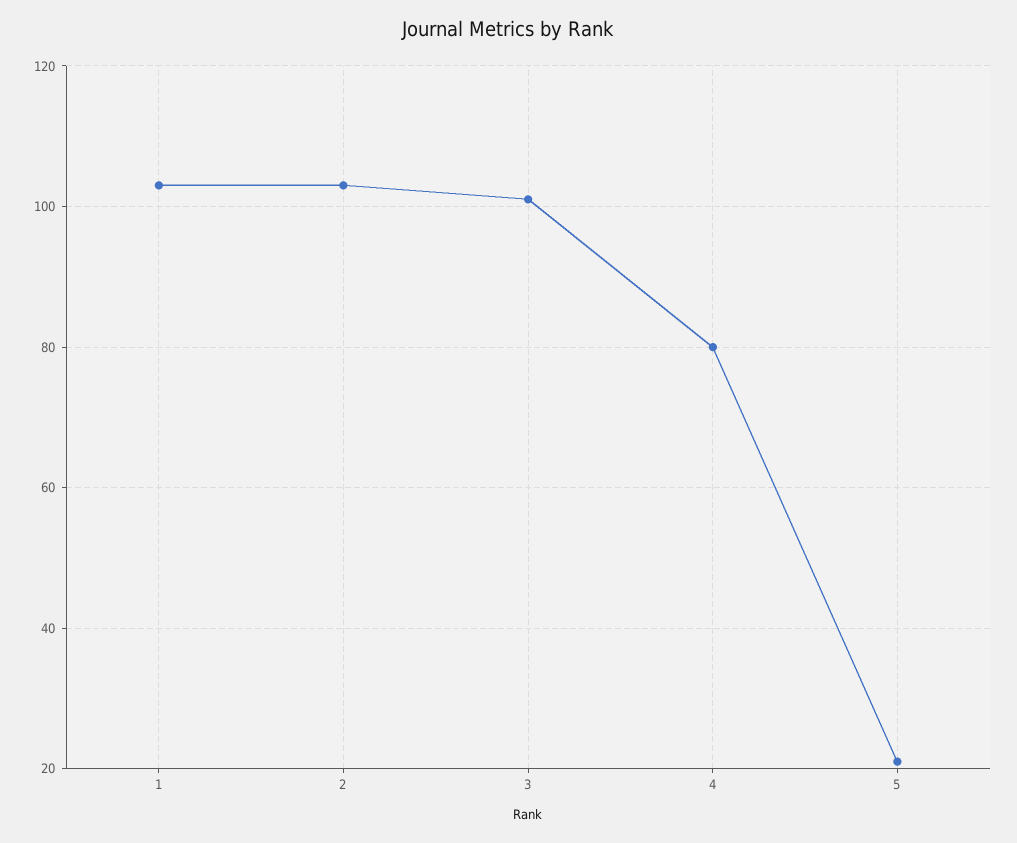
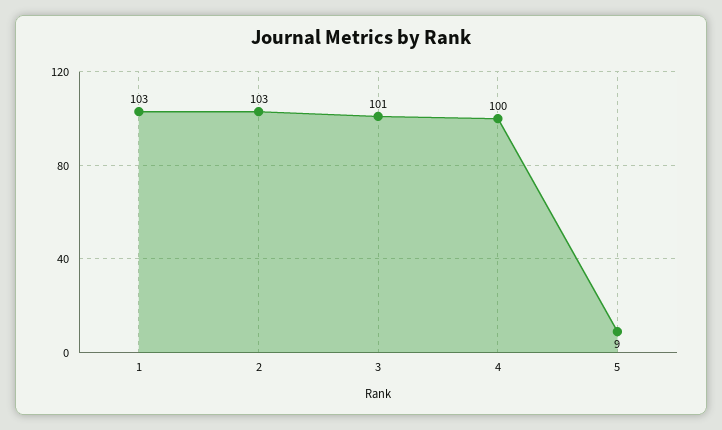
4: 80 -> 100
5: 20 -> 9

